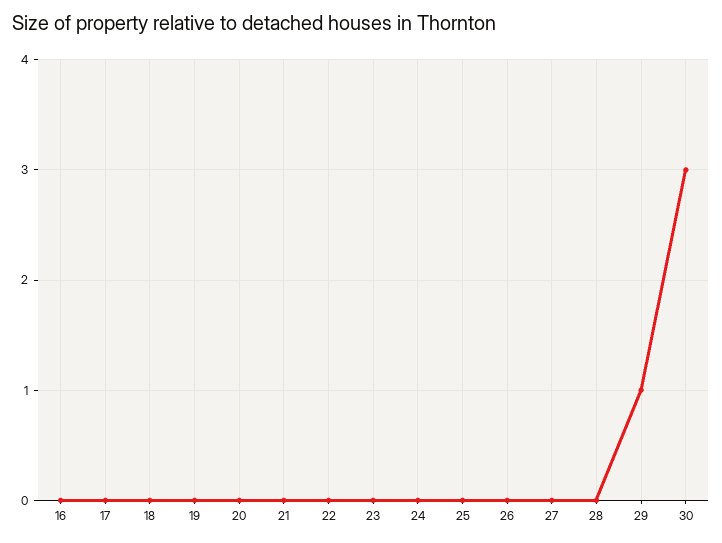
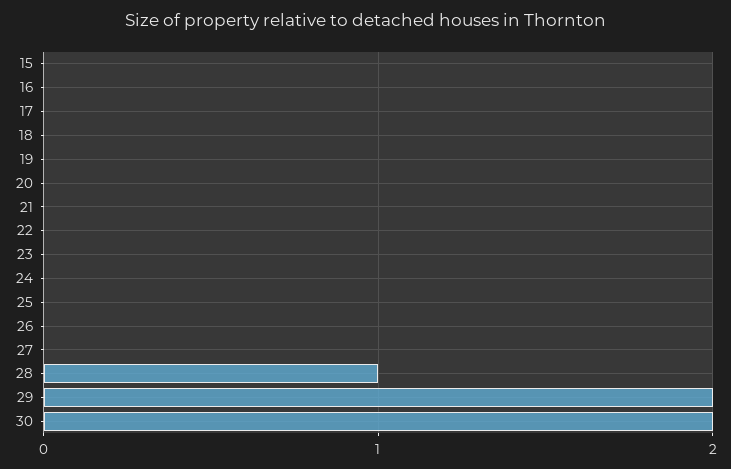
28: 0 -> 1
29: 1 -> 2
30: 3 -> 2
15: none -> 0

